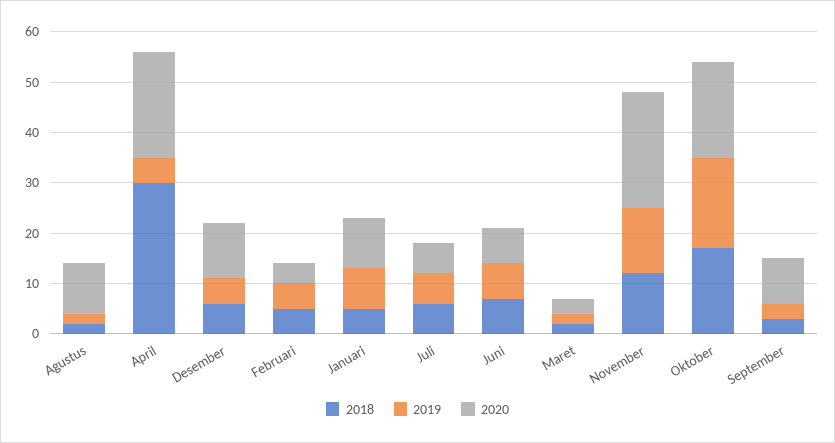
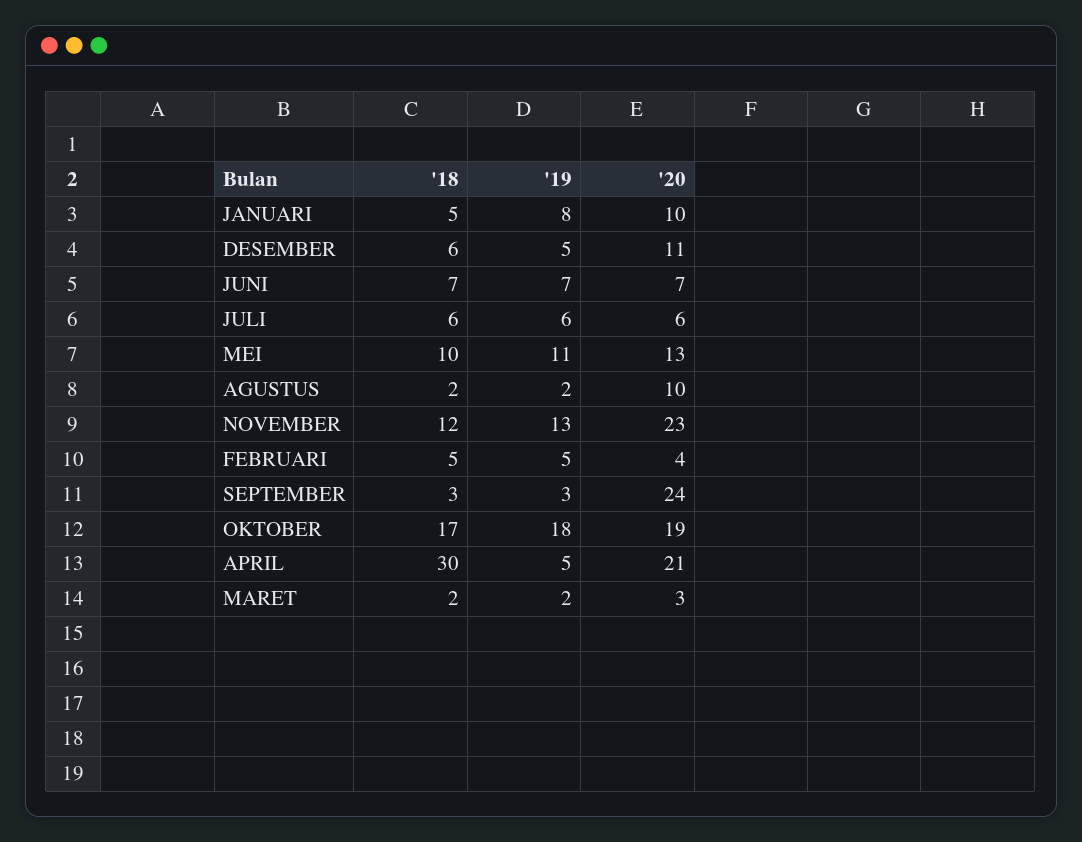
2020, September: 10 -> 24
2018, MEI: none -> 10
2019, MEI: none -> 11
2020, MEI: none -> 13

